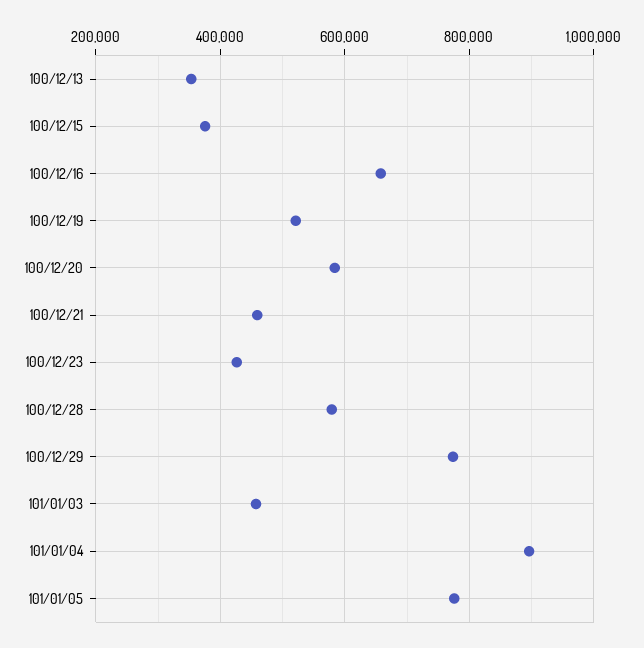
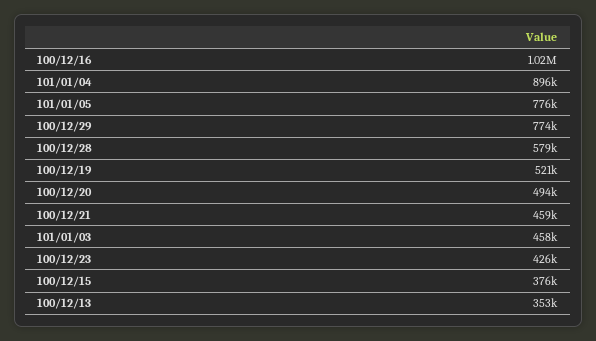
100/12/16: 660000 -> 1020000
100/12/20: 580000 -> 494000

